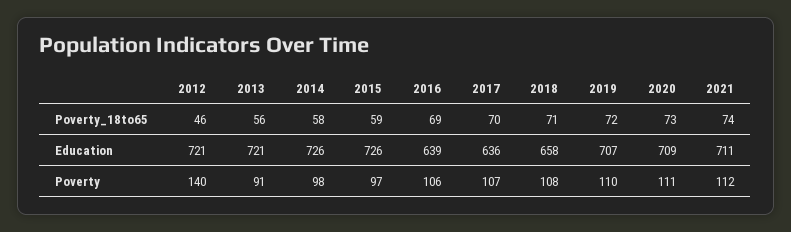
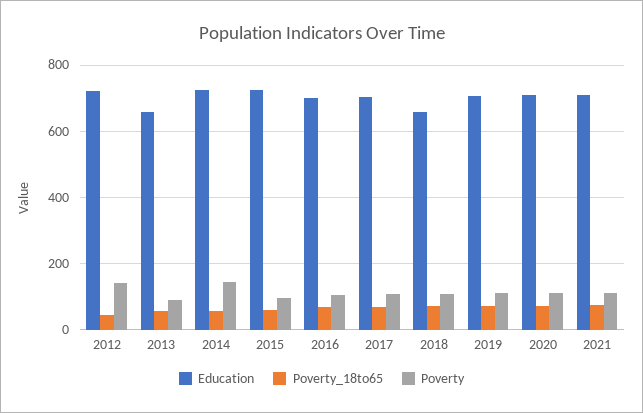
Education, 2013: 721 -> 660
Education, 2016: 639 -> 700
Education, 2017: 636 -> 700
Poverty, 2014: 98 -> 140

